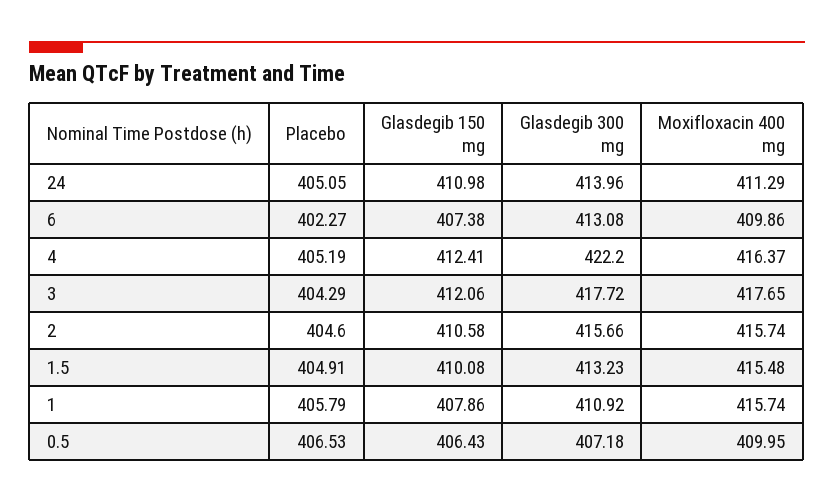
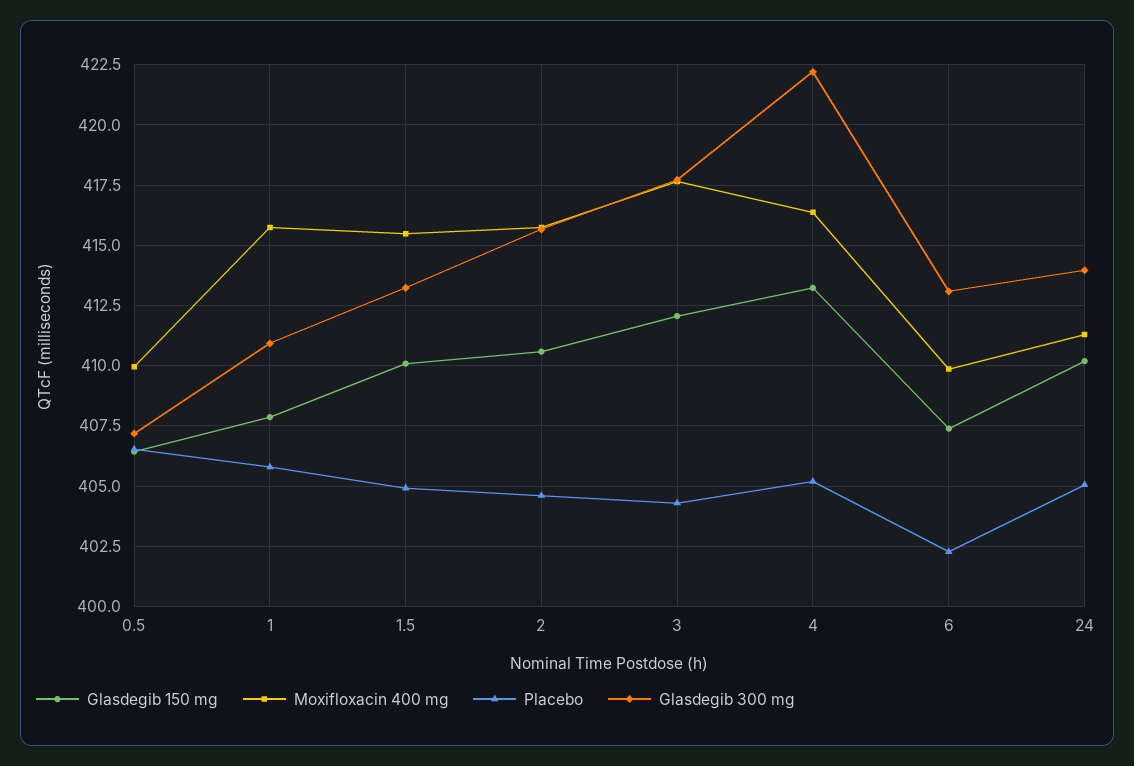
Glasdegib 150 mg, 24: 410.98 -> 410.25
Glasdegib 150 mg, 4: 412.41 -> 413.25

